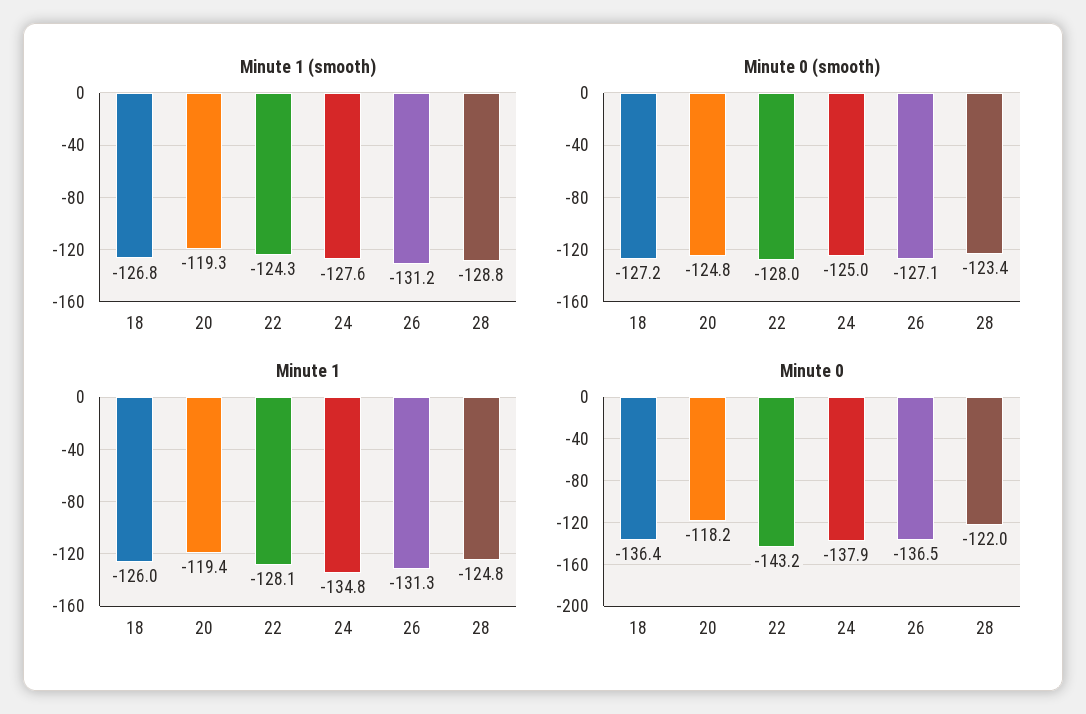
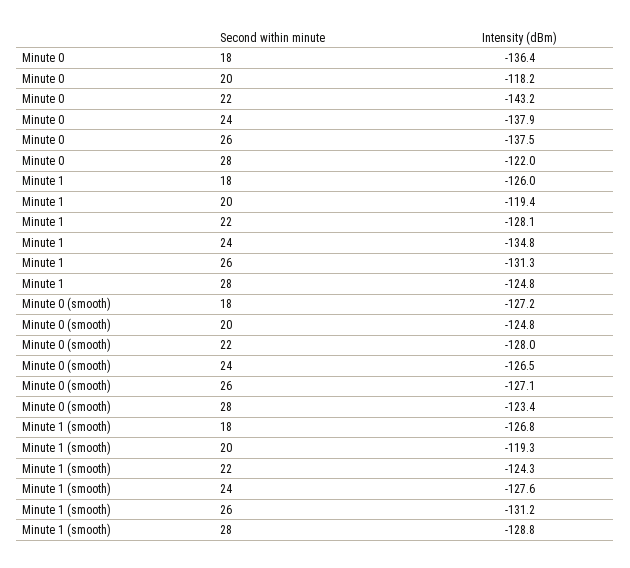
Minute 0 (smooth), 24: -125 -> -126.5
Minute 0, 26: -136.5 -> -137.5

